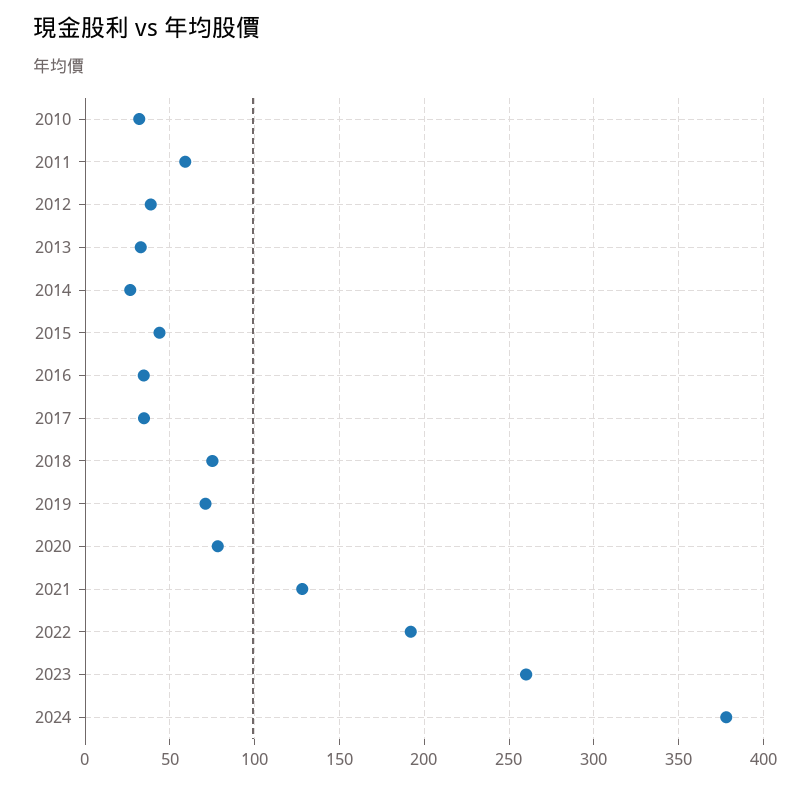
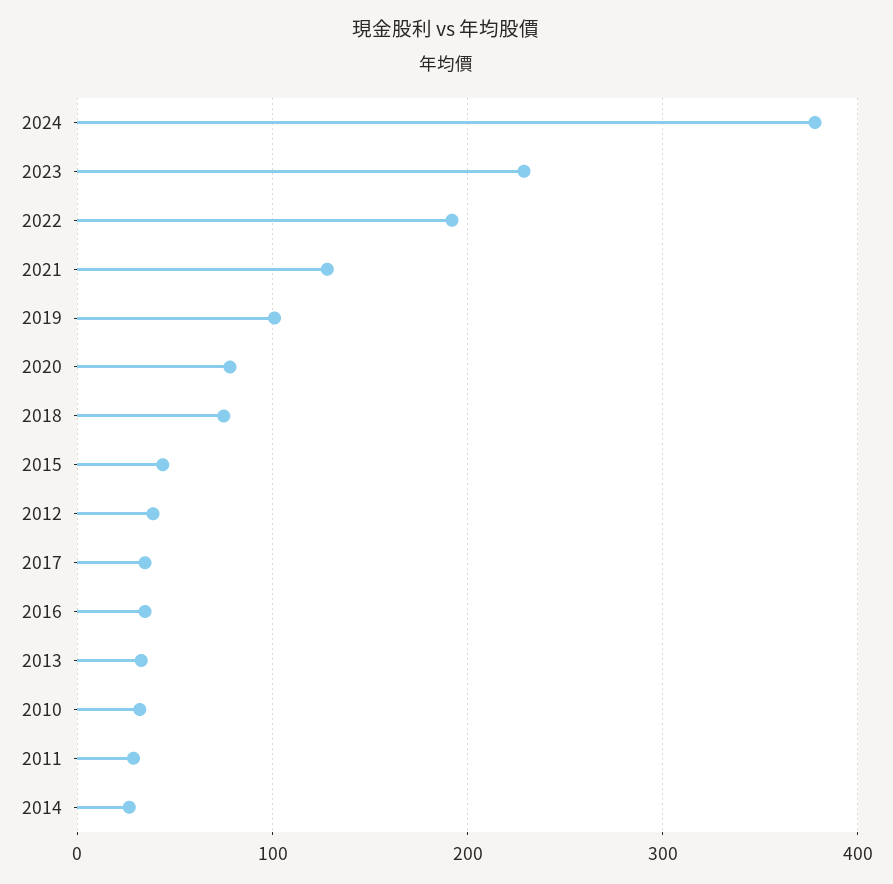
2011: 60 -> 30
2019: 70 -> 100
2023: 260 -> 230

